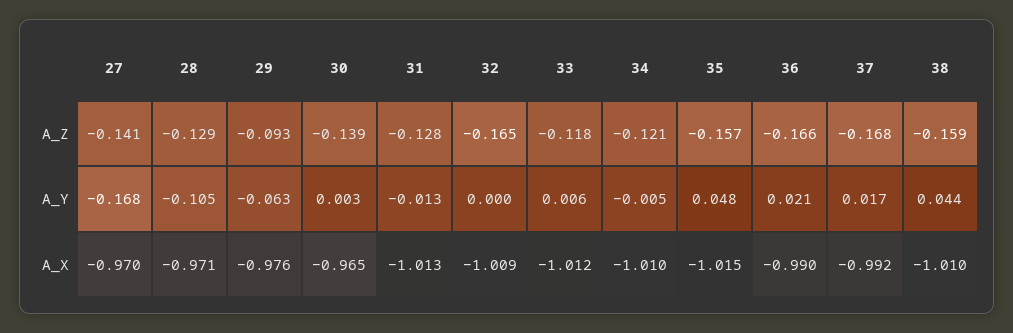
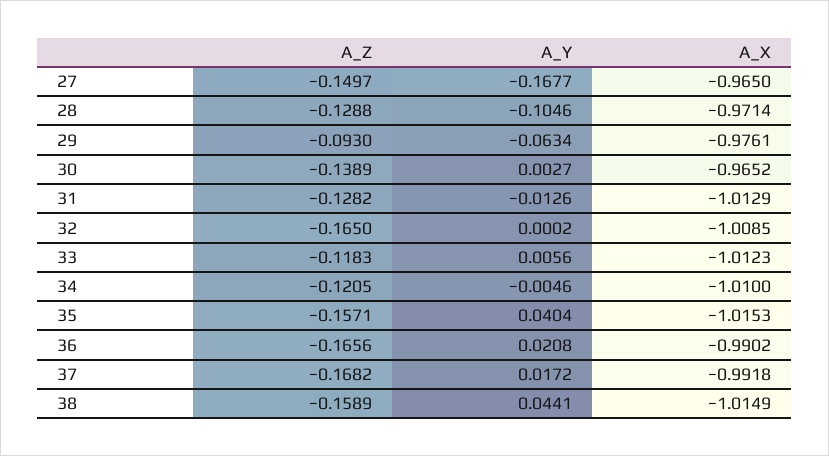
27, A_Z: -0.141 -> -0.1497
35, A_Y: 0.048 -> 0.0404
27, A_X: -0.97 -> -0.965
38, A_X: -1.01 -> -1.0149

